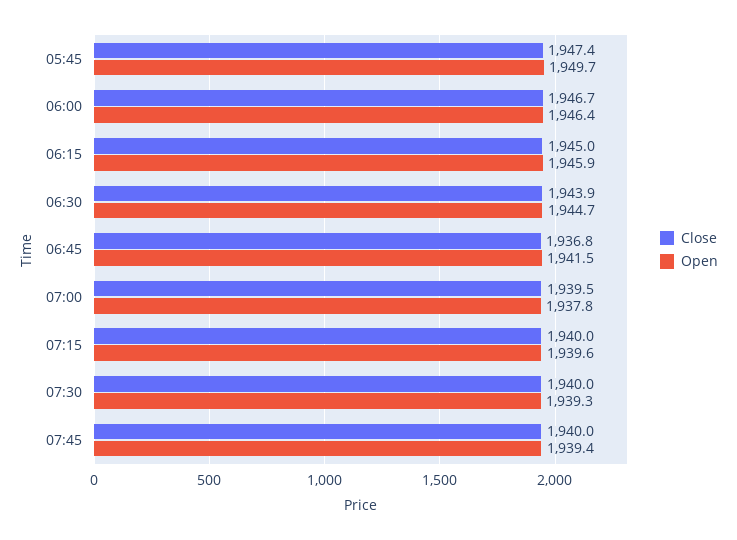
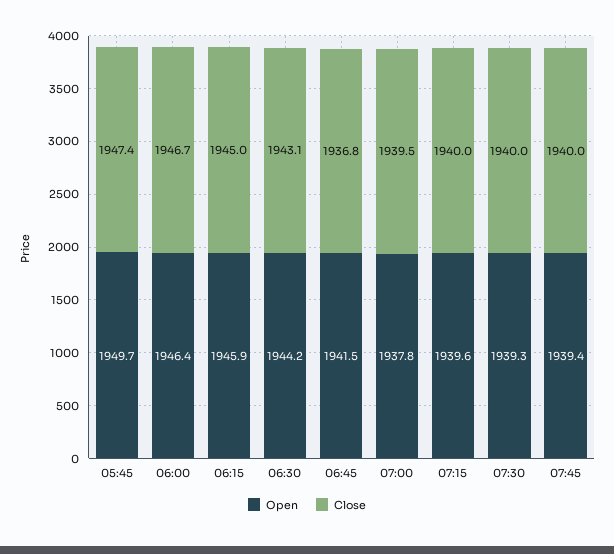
Close, 06:30: 1943.9 -> 1943.1
Open, 06:30: 1944.7 -> 1944.2

